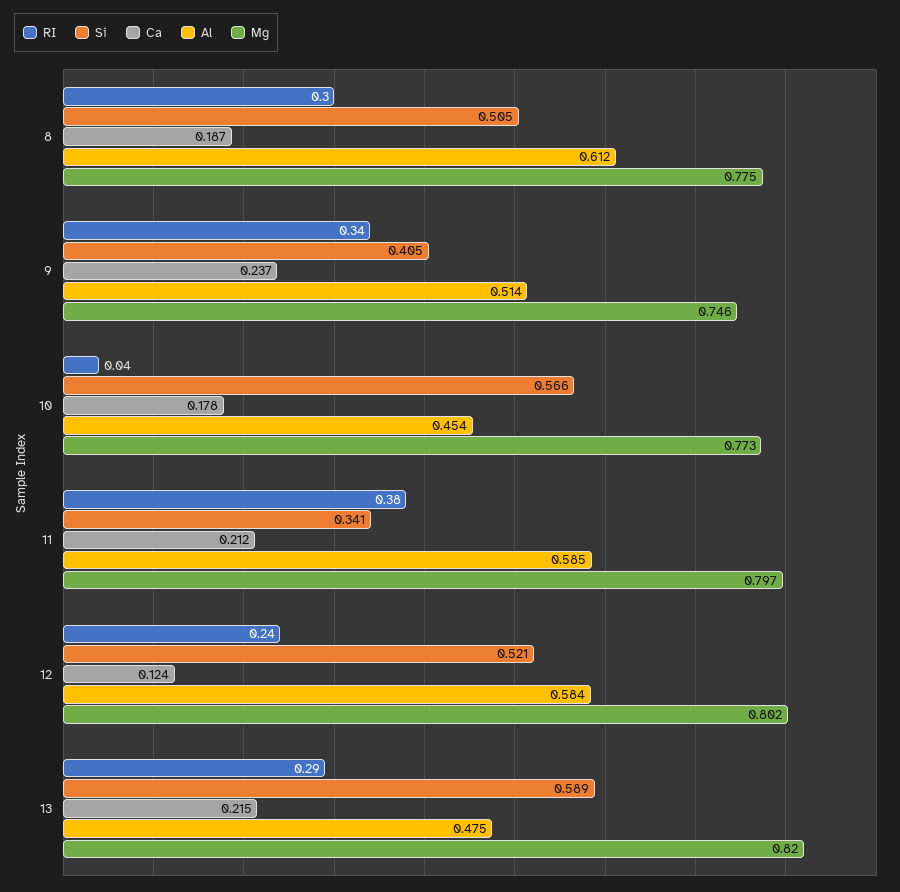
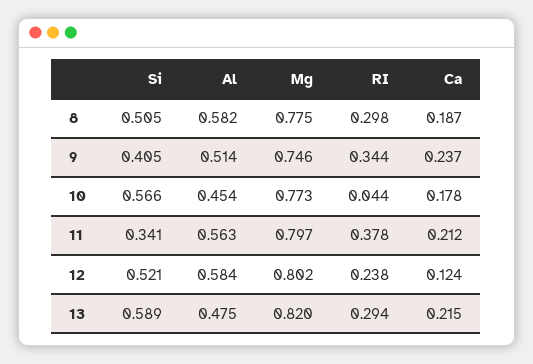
Al, 8: 0.612 -> 0.582
Al, 11: 0.585 -> 0.563

